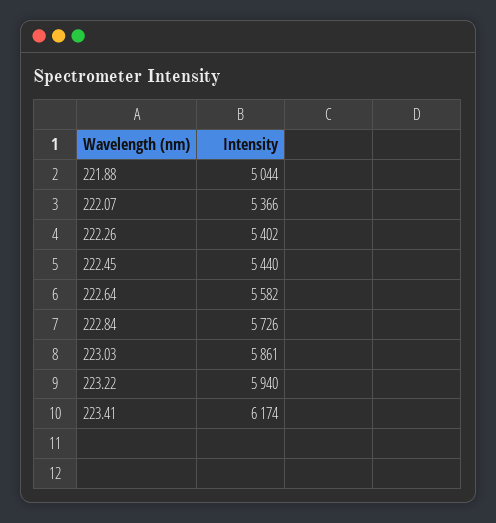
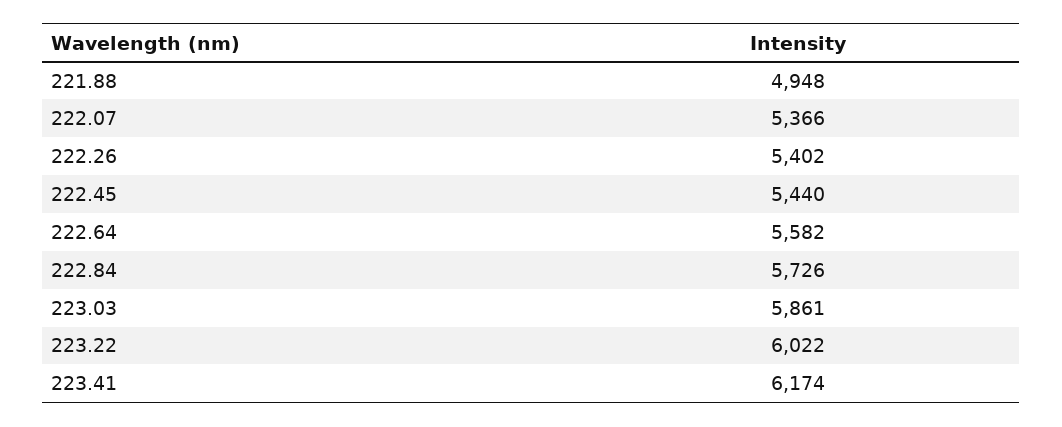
221.88: 5044 -> 4948
223.22: 5940 -> 6022

